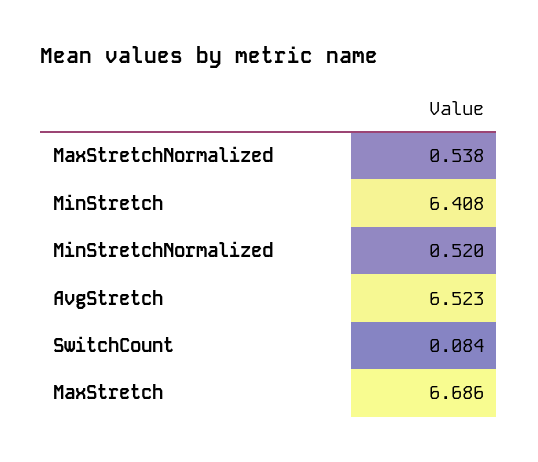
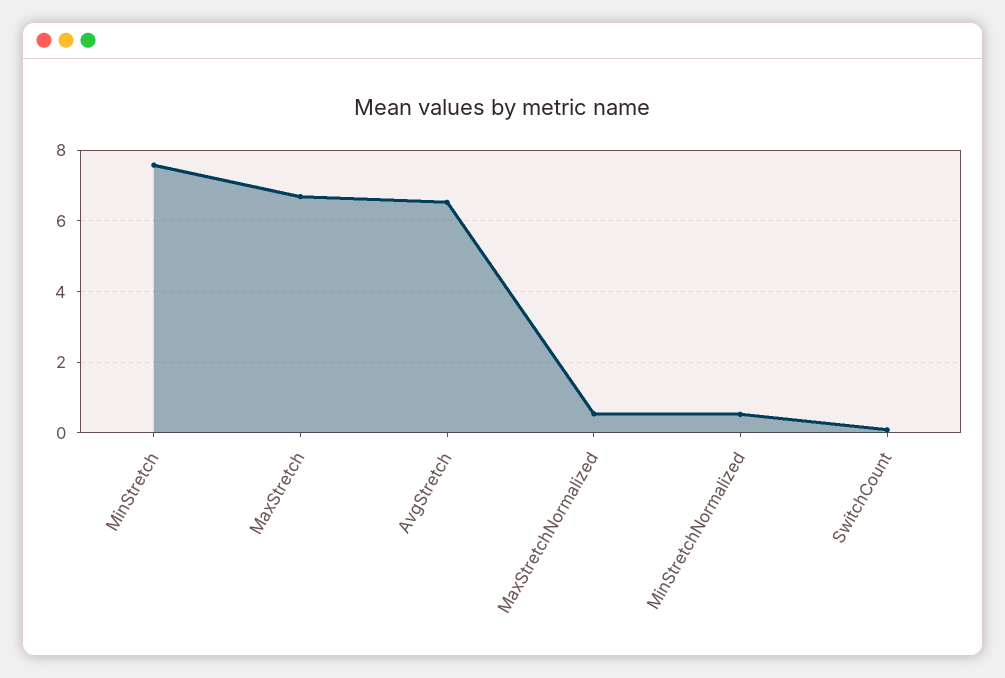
MinStretch: 6.408 -> 7.6

